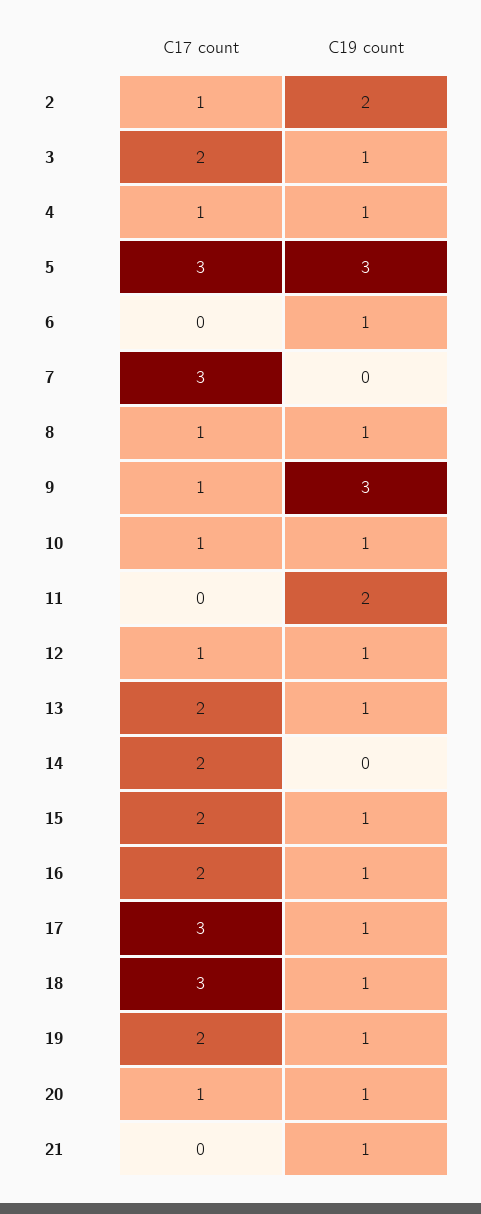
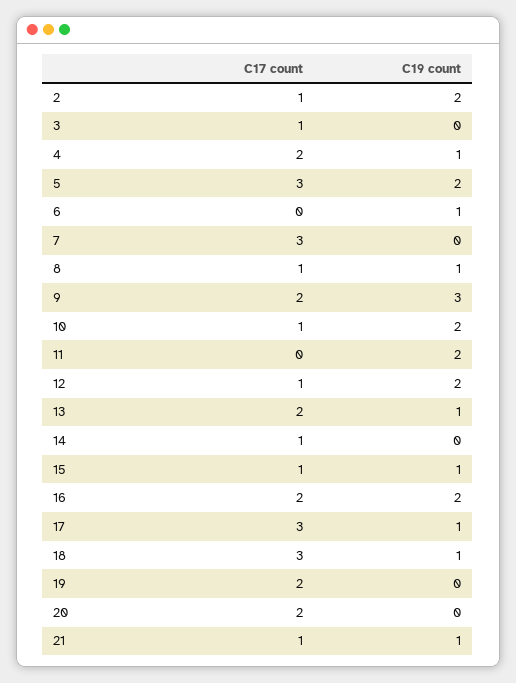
C17 count, 3: 2 -> 1
C19 count, 3: 1 -> 0
C17 count, 4: 1 -> 2
C19 count, 5: 3 -> 2
C17 count, 9: 1 -> 2
C19 count, 10: 1 -> 2
C19 count, 12: 1 -> 2
C17 count, 14: 2 -> 1
C17 count, 15: 2 -> 1
C19 count, 16: 1 -> 2
C19 count, 19: 1 -> 0
C17 count, 20: 1 -> 2
C19 count, 20: 1 -> 0
C17 count, 21: 0 -> 1

